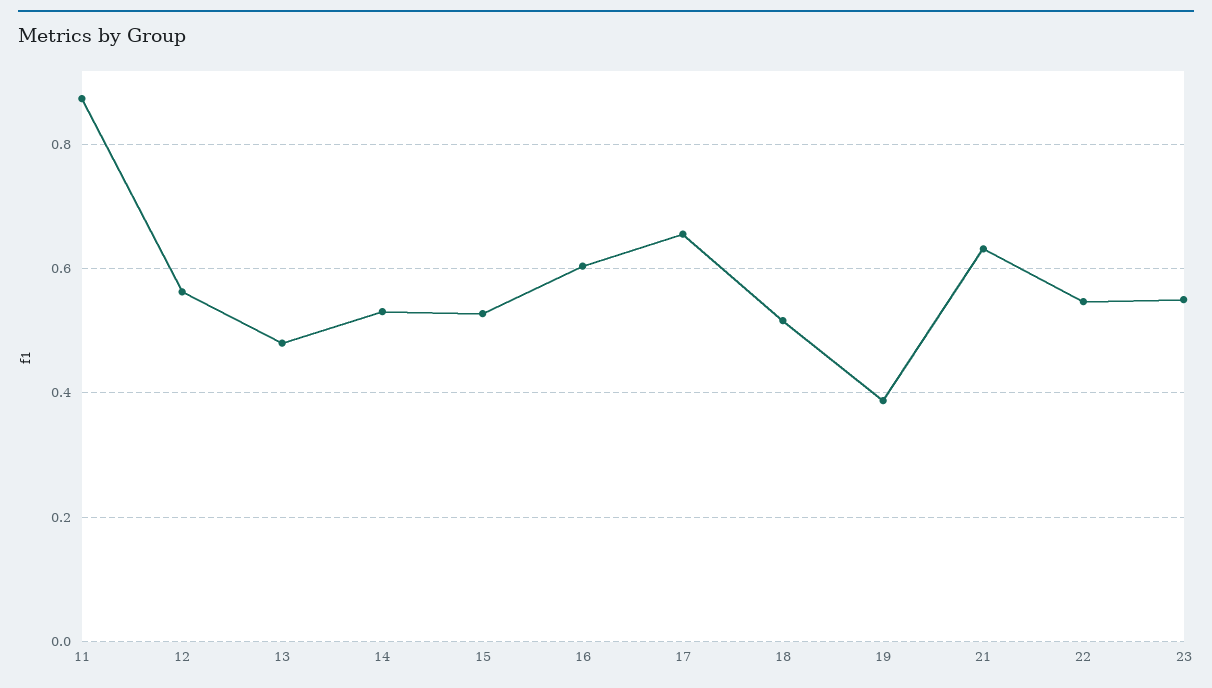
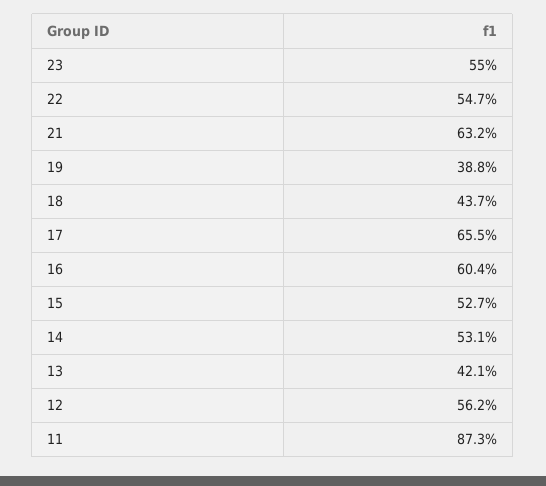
13: 0.48 -> 0.421
18: 0.52 -> 0.437

